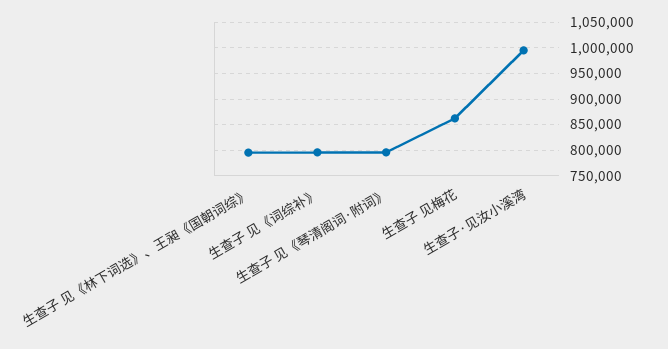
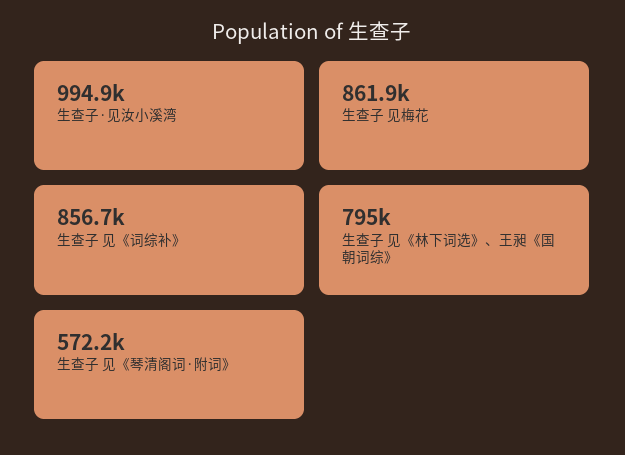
生查子 见《词综补》: 800000 -> 856700
生查子 见《琴清阁词·附词》: 800000 -> 572200

